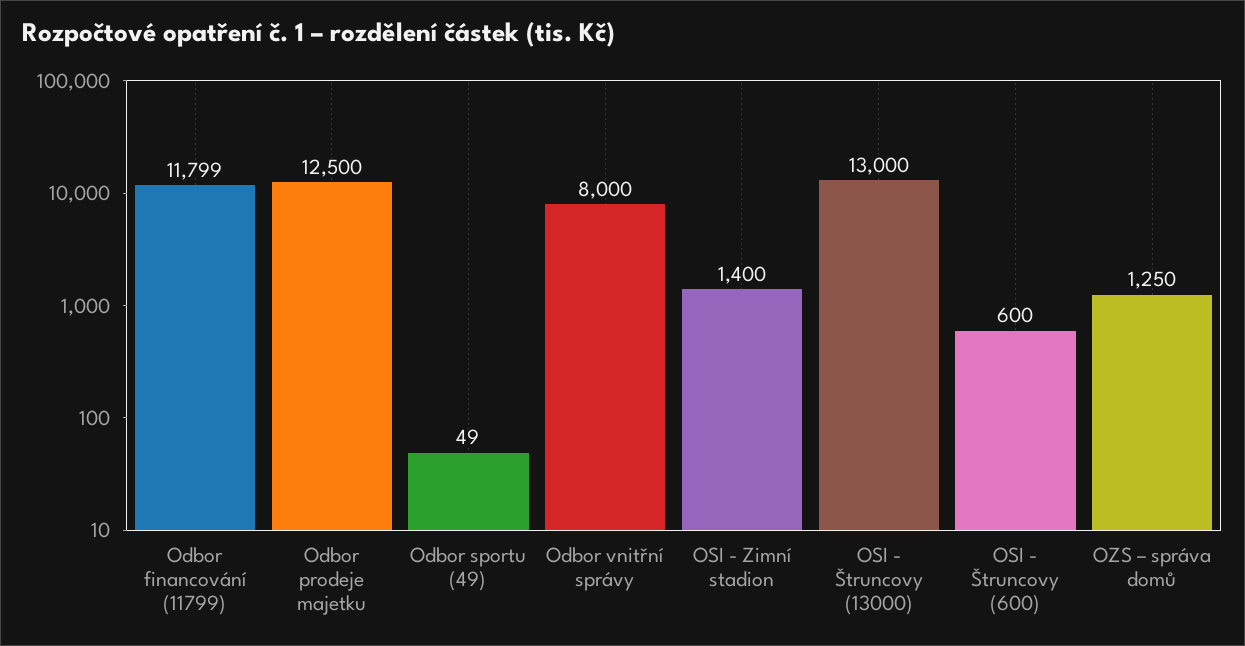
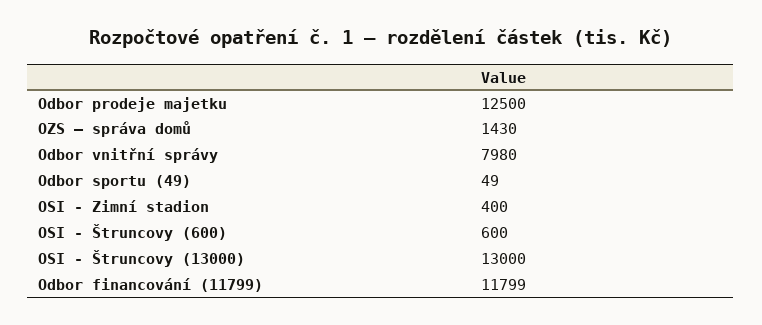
Odbor vnitřní správy: 8000 -> 7980
OSI - Zimní stadion: 1400 -> 400
OZS – správa domů: 1250 -> 1430

